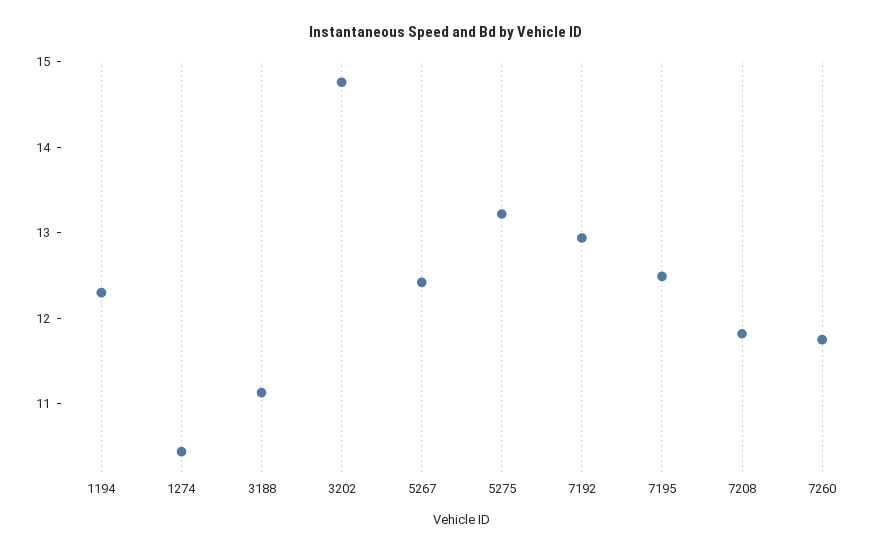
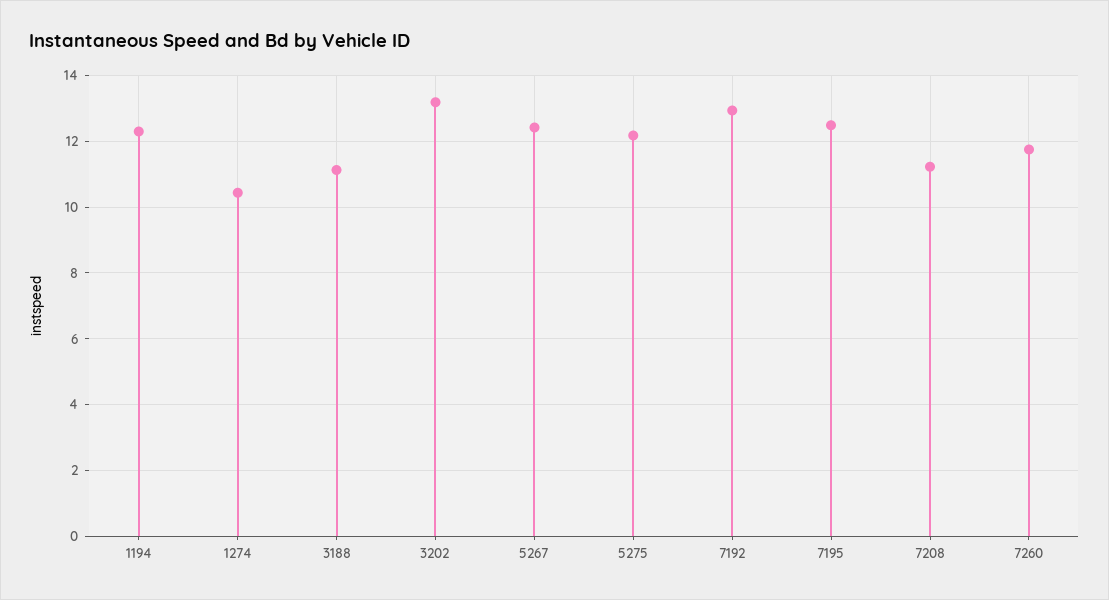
3202: 14.8 -> 13.2
5275: 13.2 -> 12.2
7208: 11.8 -> 11.2

